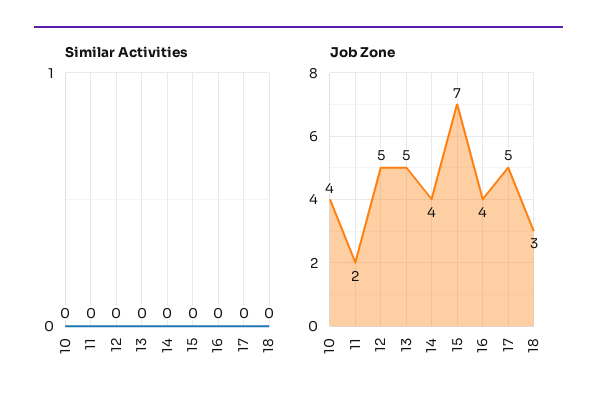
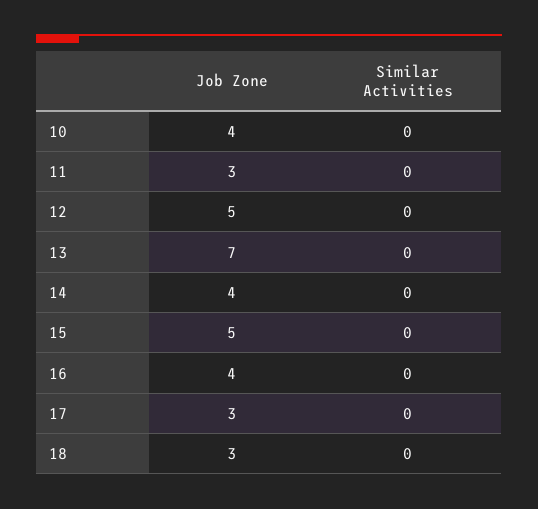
Job Zone, 11: 2 -> 3
Job Zone, 13: 5 -> 7
Job Zone, 15: 7 -> 5
Job Zone, 17: 5 -> 3

